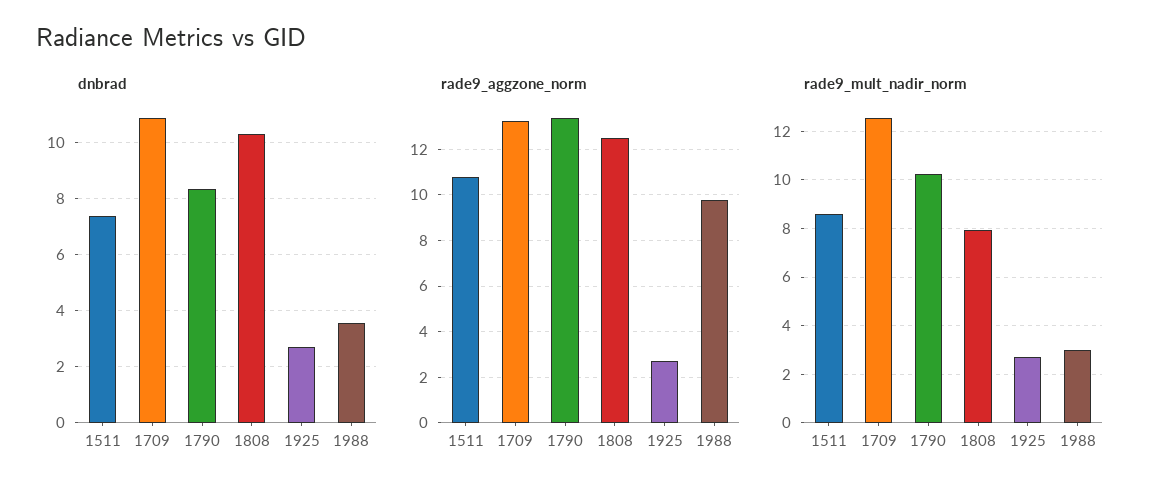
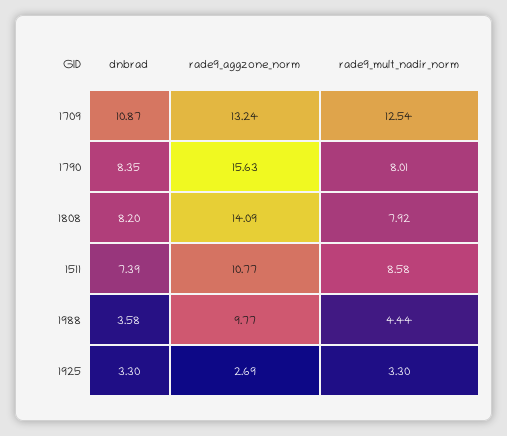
dnbrad, 1808: 10.25 -> 8.2
dnbrad, 1925: 2.75 -> 3.3
rade9_aggzone_norm, 1790: 13.5 -> 15.63
rade9_aggzone_norm, 1808: 12.5 -> 14.09
rade9_mult_nadir_norm, 1790: 10.25 -> 8.01
rade9_mult_nadir_norm, 1925: 2.75 -> 3.3
rade9_mult_nadir_norm, 1988: 3 -> 4.44

